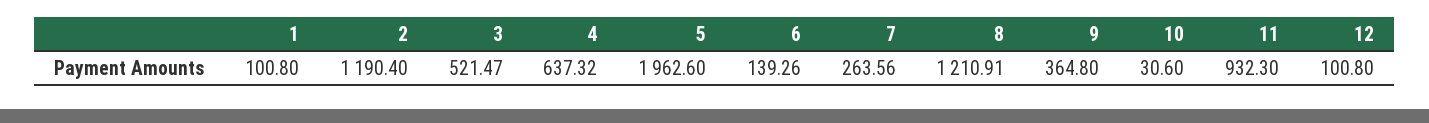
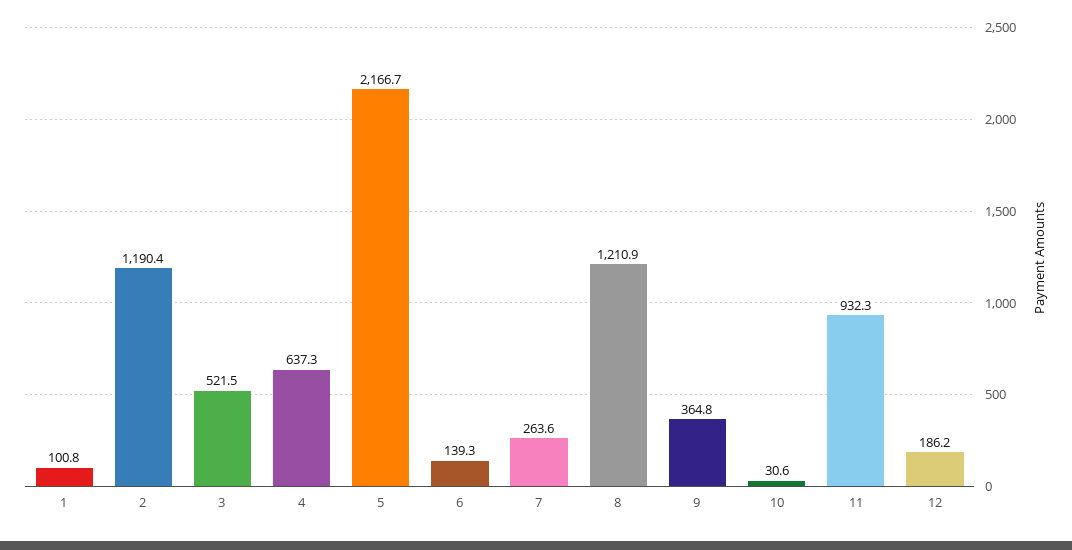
5: 1962.6 -> 2166.7
12: 100.8 -> 186.2

